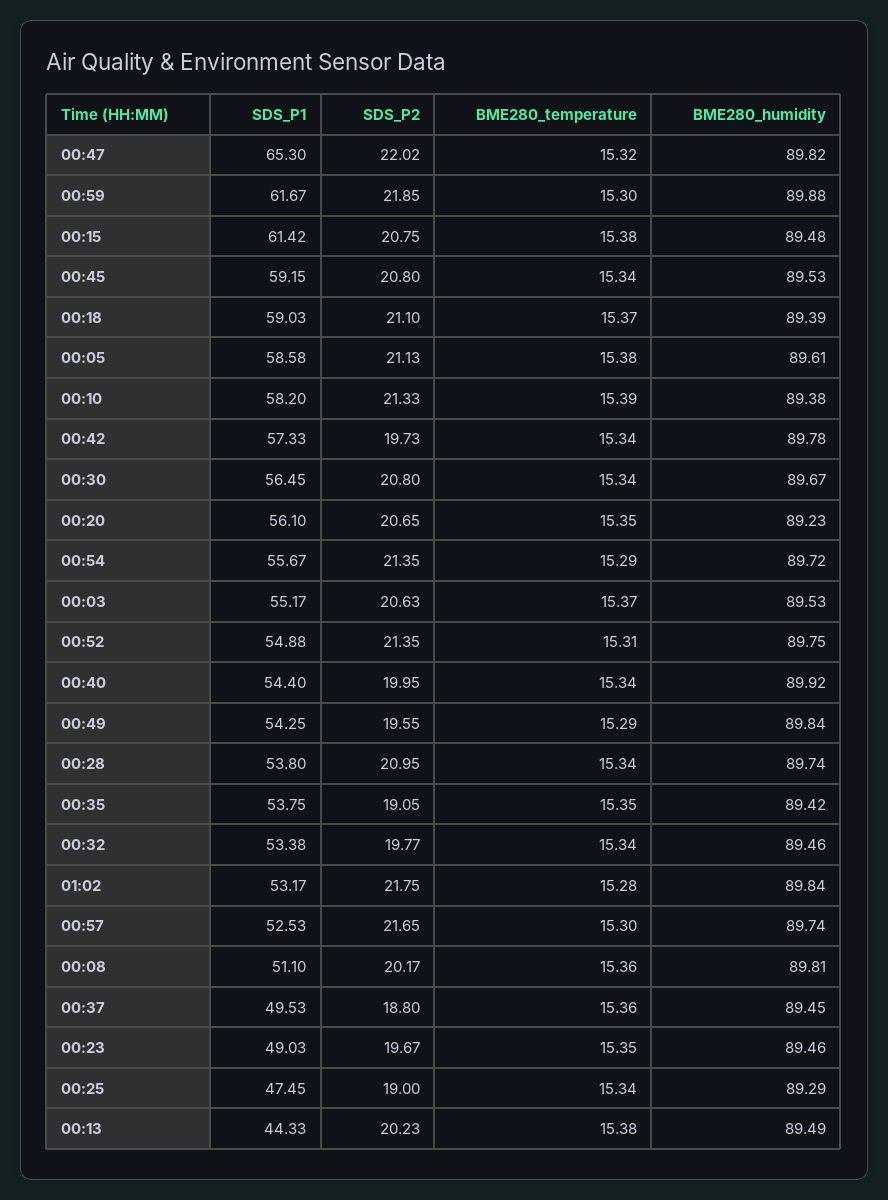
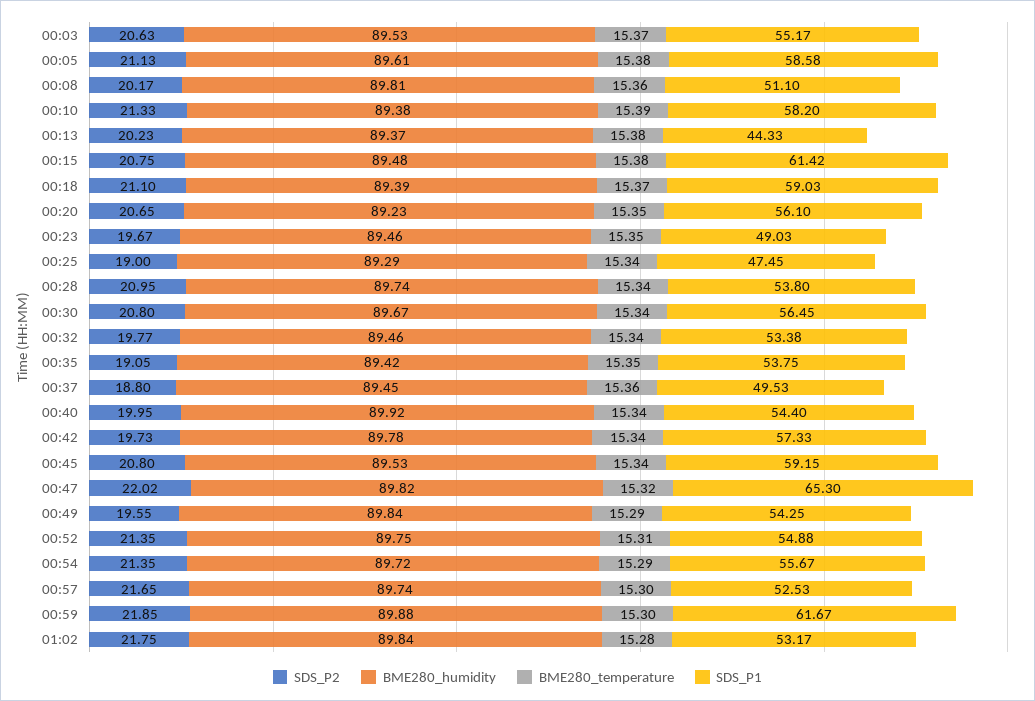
BME280_humidity, 00:13: 89.49 -> 89.37

